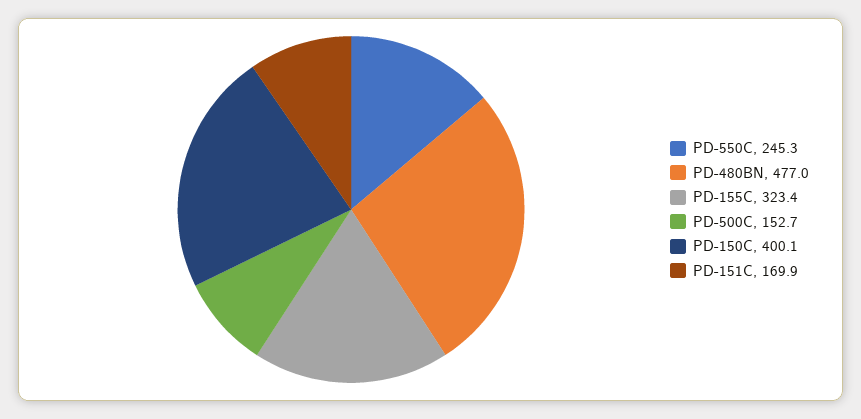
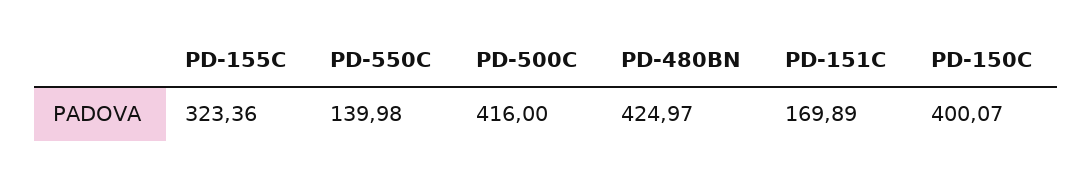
PD-550C: 245.3 -> 139.98
PD-480BN: 477 -> 424.97
PD-500C: 152.7 -> 416

